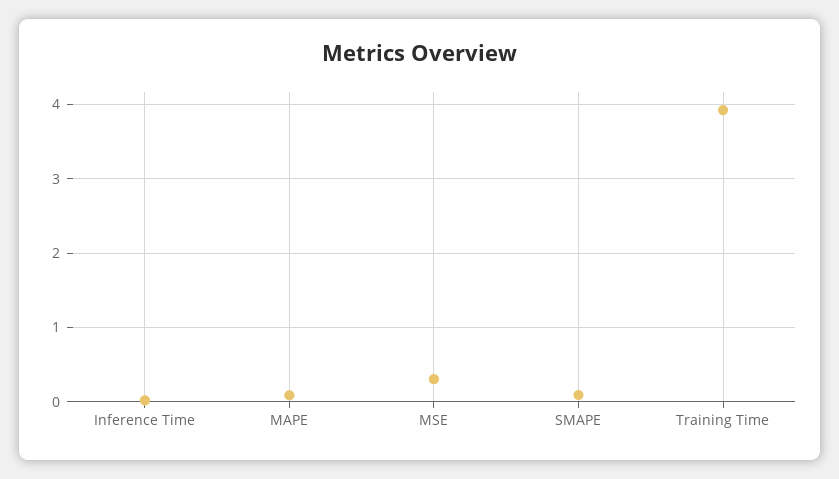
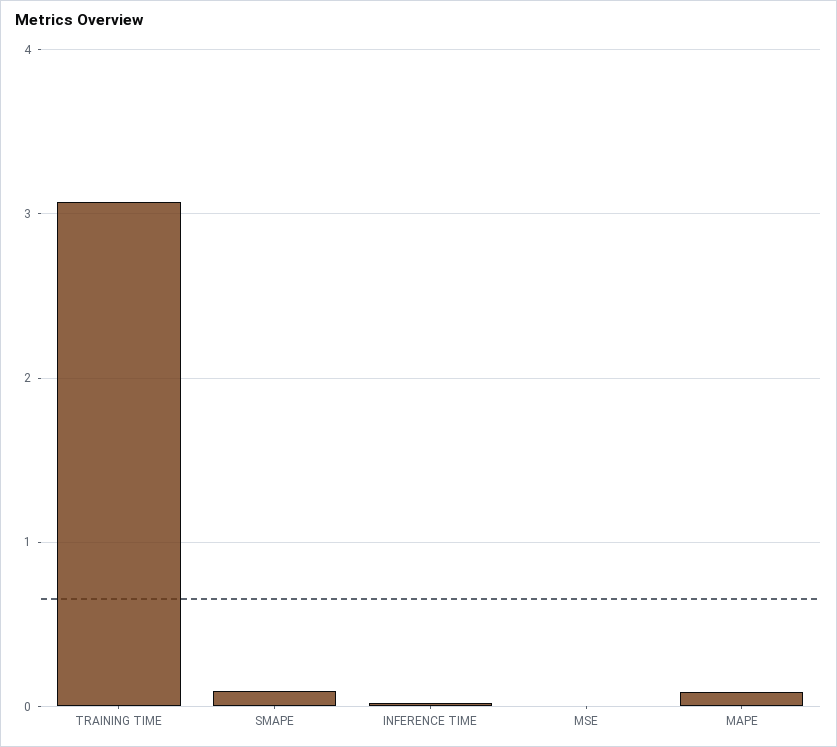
MSE: 0.3 -> 0
Training Time: 3.9 -> 3.1

